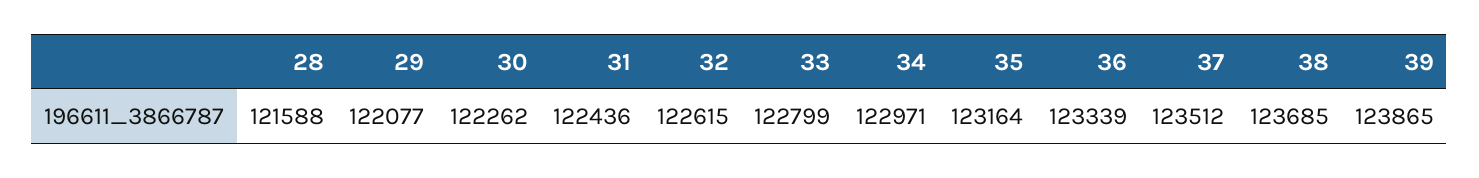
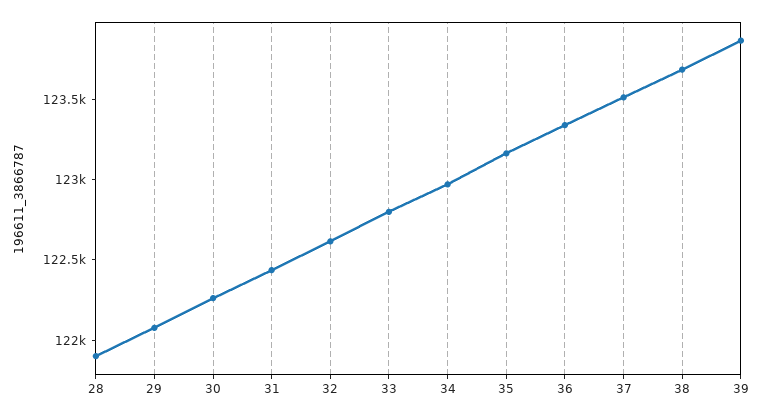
28: 121588 -> 121900

